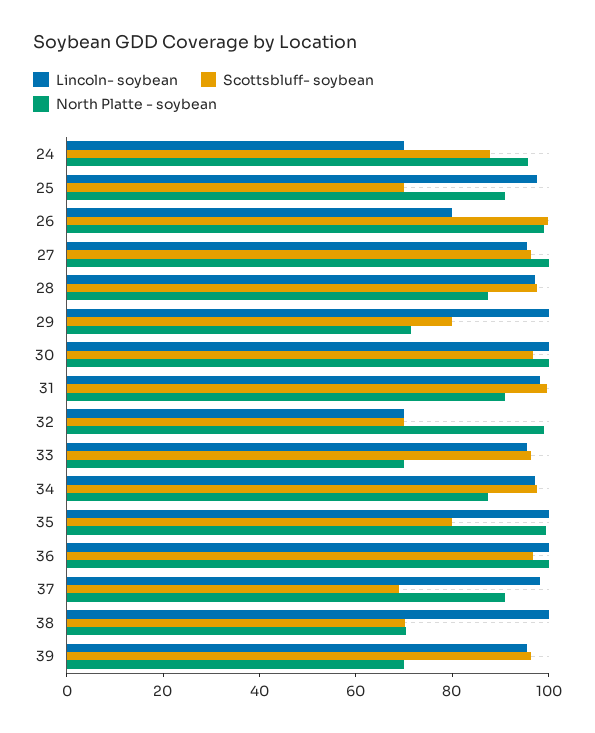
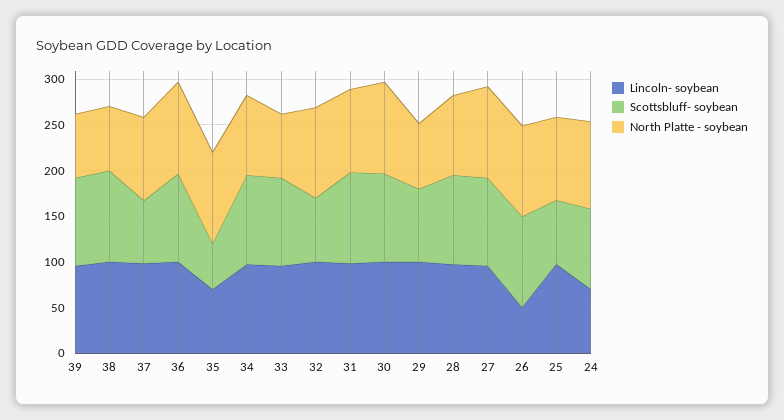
Lincoln- soybean, 26: 80 -> 50
Lincoln- soybean, 32: 70 -> 100
Lincoln- soybean, 35: 100 -> 70
Scottsbluff- soybean, 35: 80 -> 50
Scottsbluff- soybean, 38: 70 -> 100

